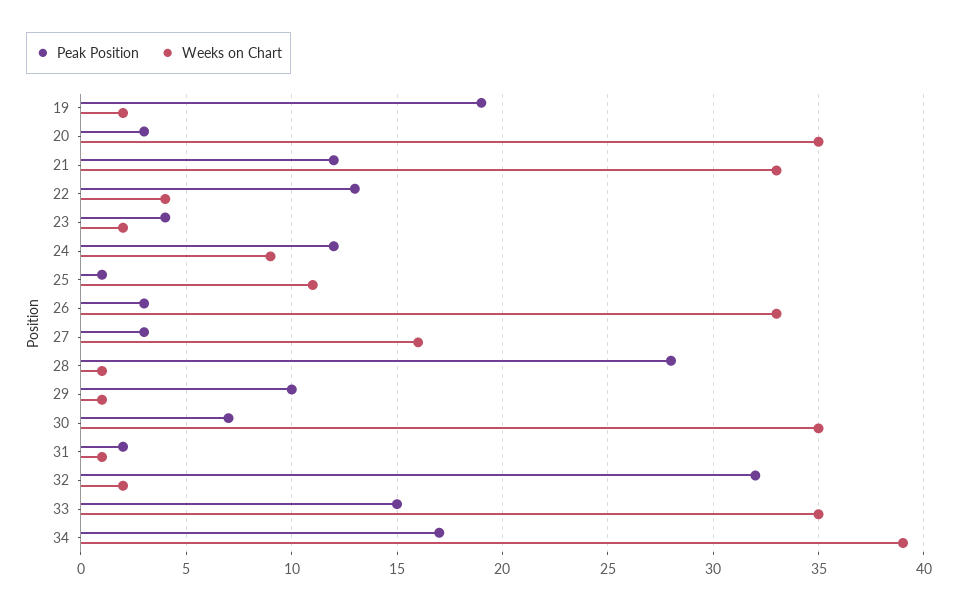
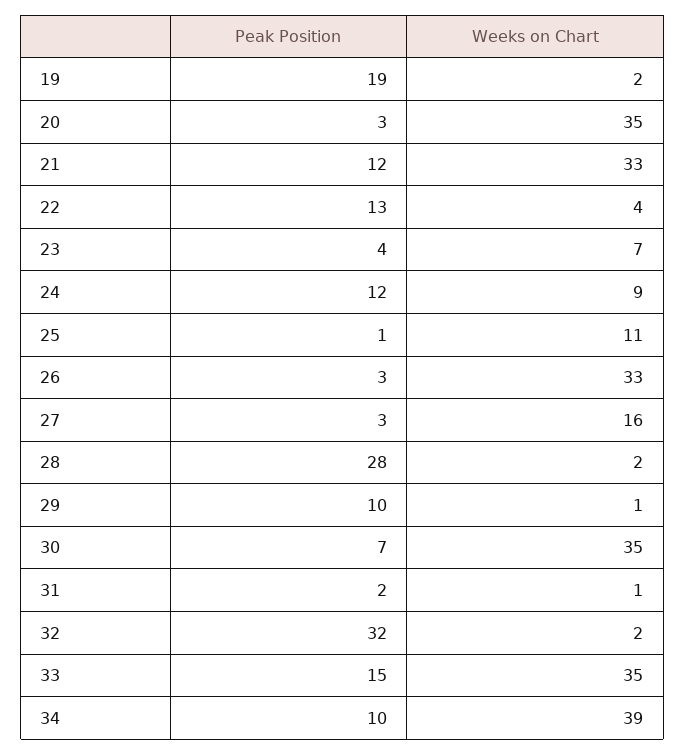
Weeks on Chart, 23: 2 -> 7
Weeks on Chart, 28: 1 -> 2
Peak Position, 34: 17 -> 10

